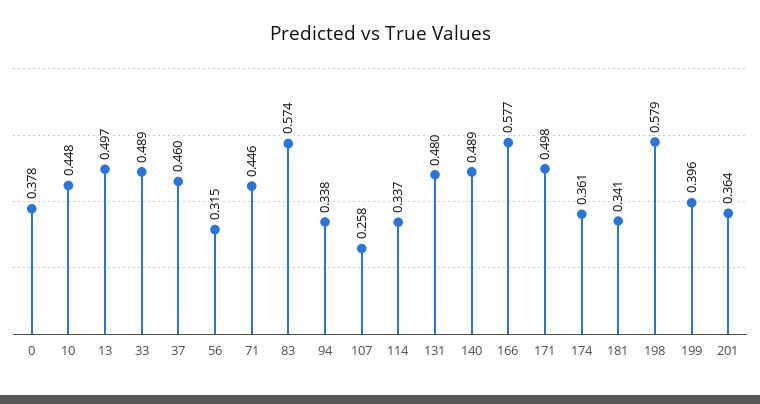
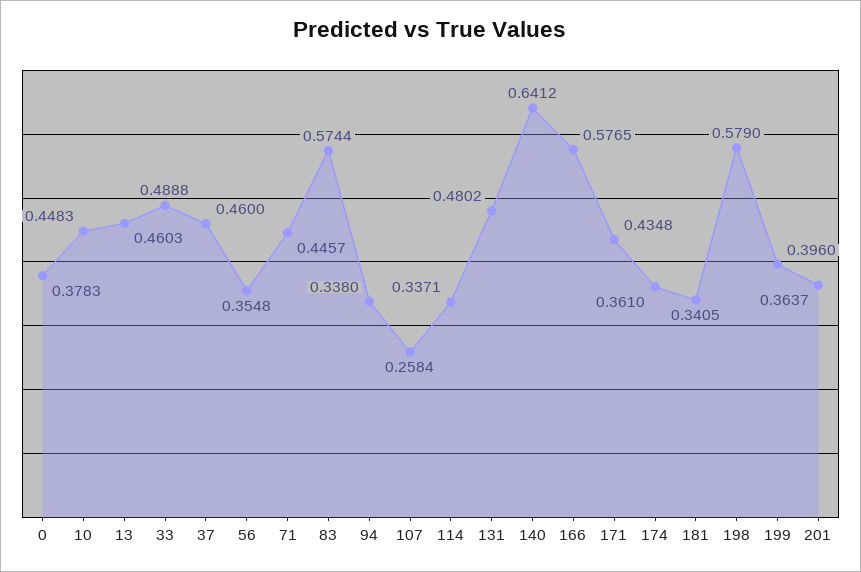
13: 0.497 -> 0.4603
56: 0.315 -> 0.3548
140: 0.489 -> 0.6412
171: 0.498 -> 0.4348

